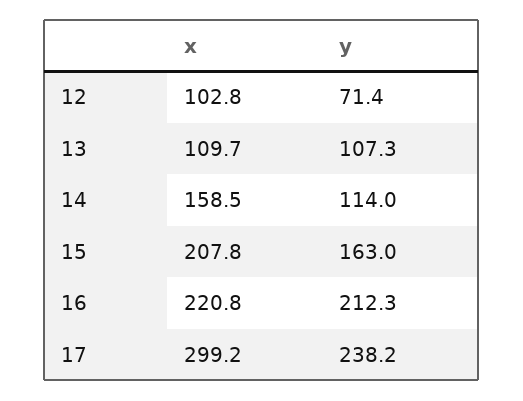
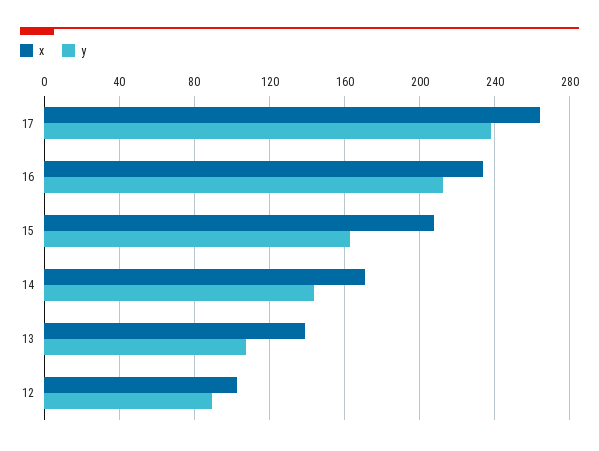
y, 12: 71.4 -> 90
x, 13: 109.7 -> 140
x, 14: 158.5 -> 170
y, 14: 114 -> 145
x, 16: 220.8 -> 235
x, 17: 299.2 -> 265

